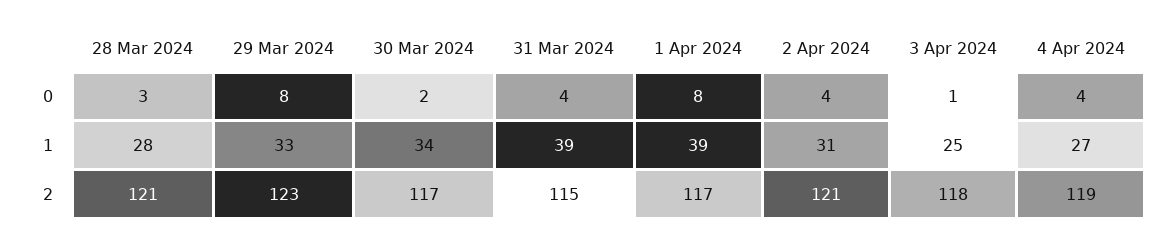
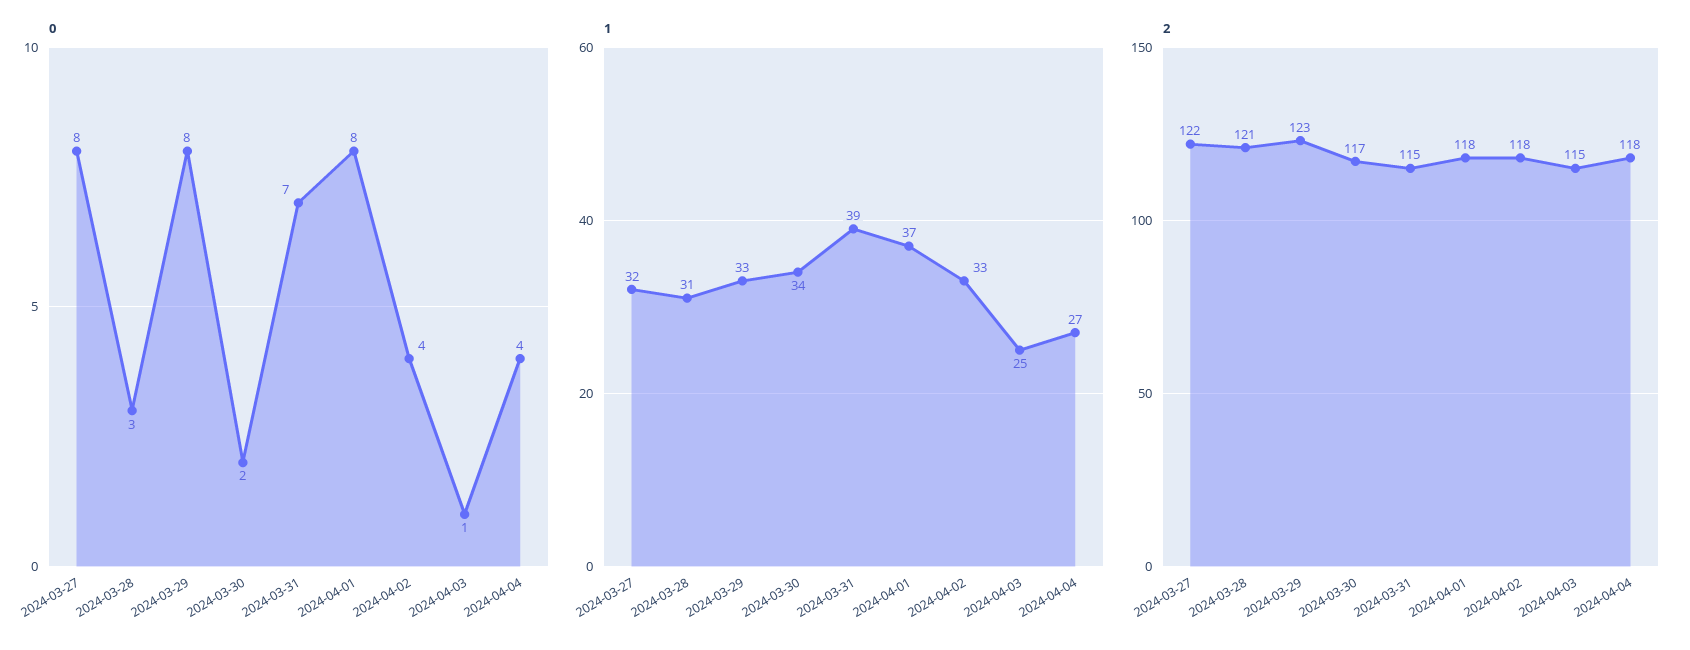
0, 31 Mar 2024: 4 -> 7
1, 28 Mar 2024: 28 -> 31
1, 1 Apr 2024: 39 -> 37
1, 2 Apr 2024: 31 -> 33
2, 1 Apr 2024: 117 -> 118
2, 2 Apr 2024: 121 -> 118
2, 3 Apr 2024: 118 -> 115
2, 4 Apr 2024: 119 -> 118
0, 2024-03-27: none -> 8
1, 2024-03-27: none -> 32
2, 2024-03-27: none -> 122

